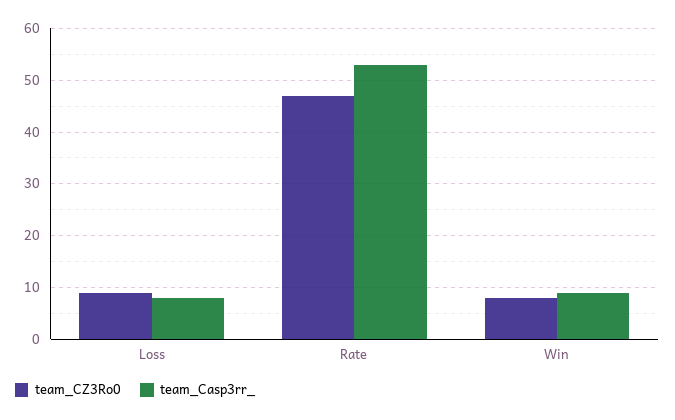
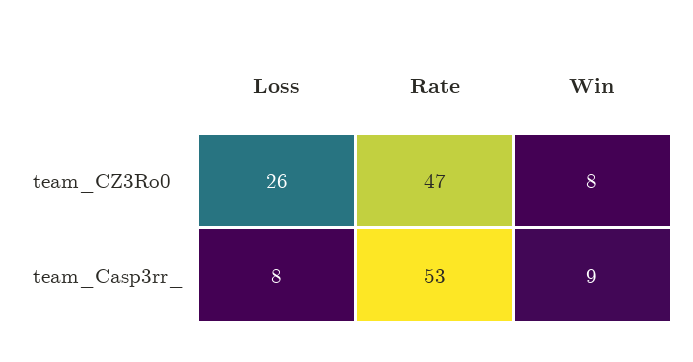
team_CZ3Ro0, Loss: 10 -> 26

